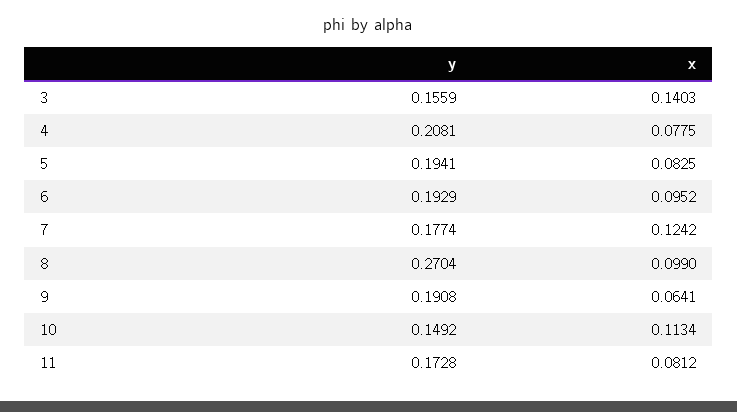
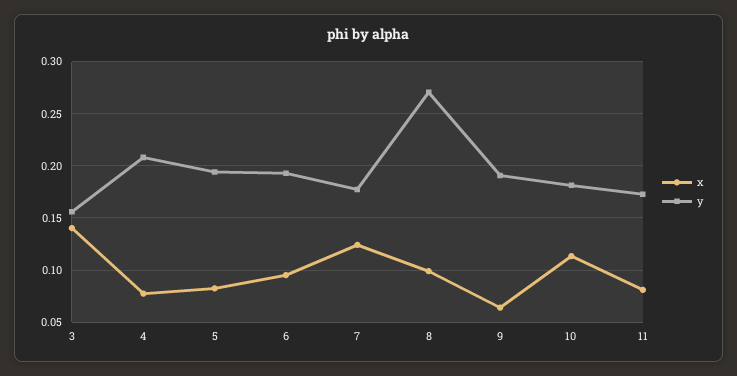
y, 10: 0.1492 -> 0.18

